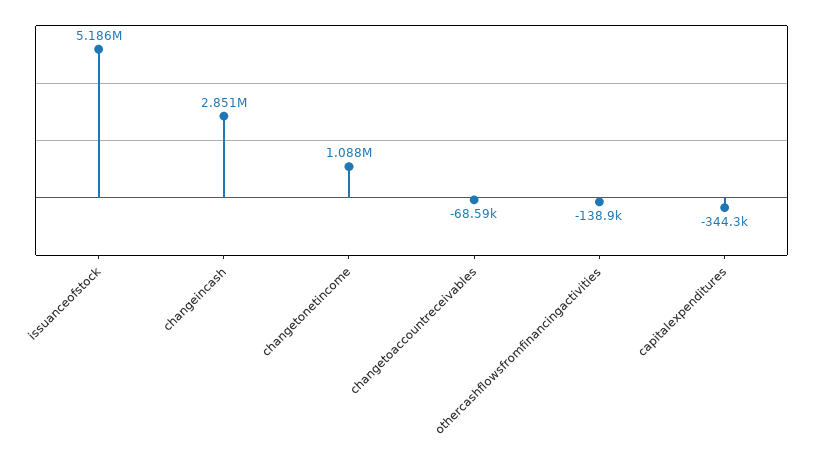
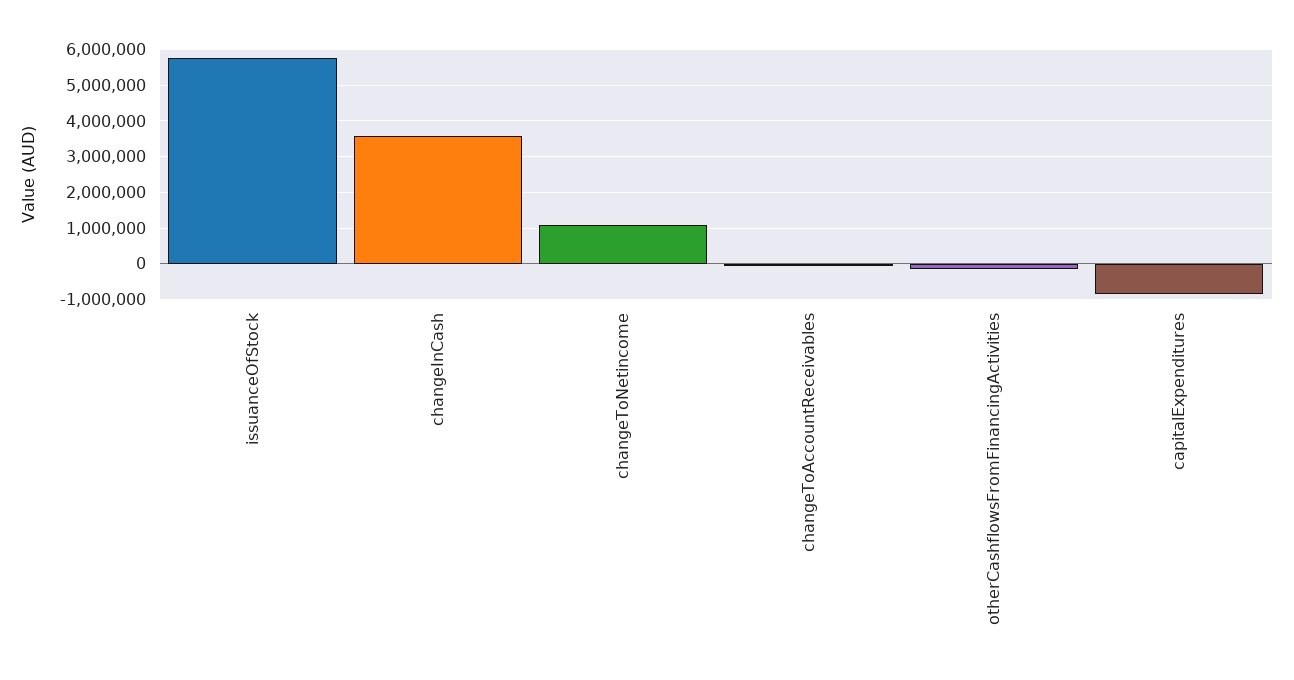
issuanceofstock: 5186000 -> 5800000
changeincash: 2851000 -> 3600000
capitalexpenditures: -344300 -> -800000

